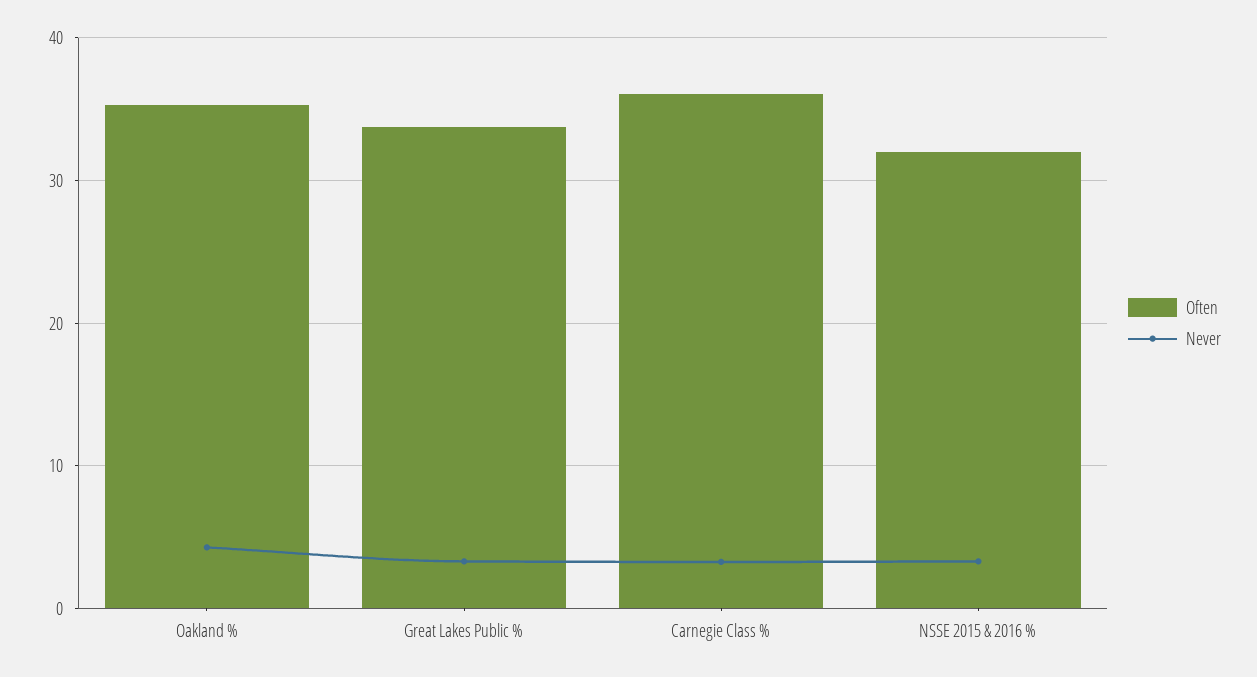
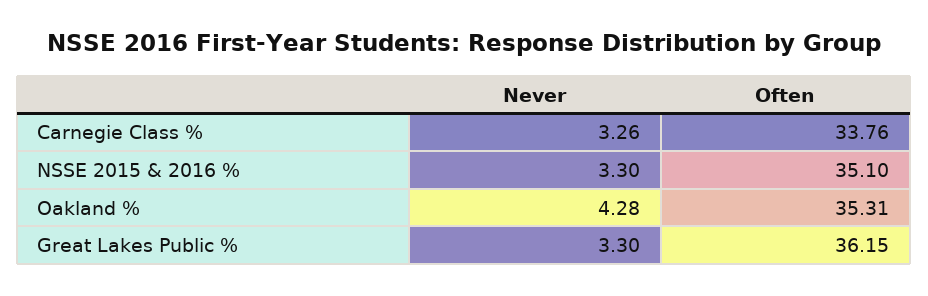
Often, Great Lakes Public %: 34 -> 36.15
Often, Carnegie Class %: 36 -> 33.76
Often, NSSE 2015 & 2016 %: 32 -> 35.1

